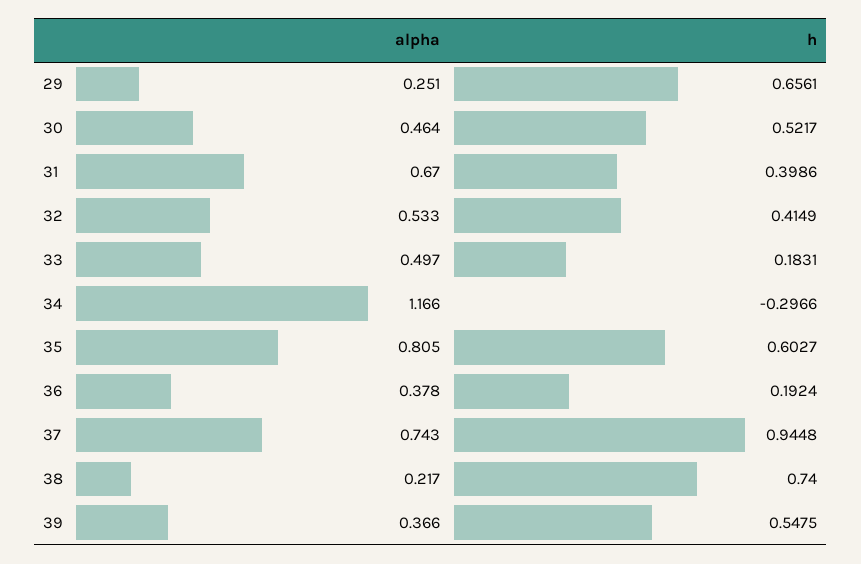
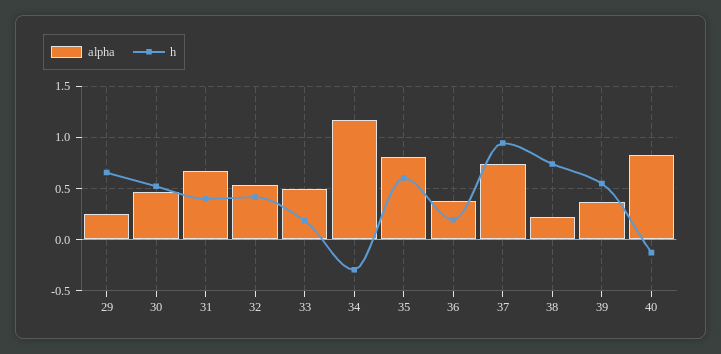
alpha, 40: none -> 0.8
h, 40: none -> -0.1

